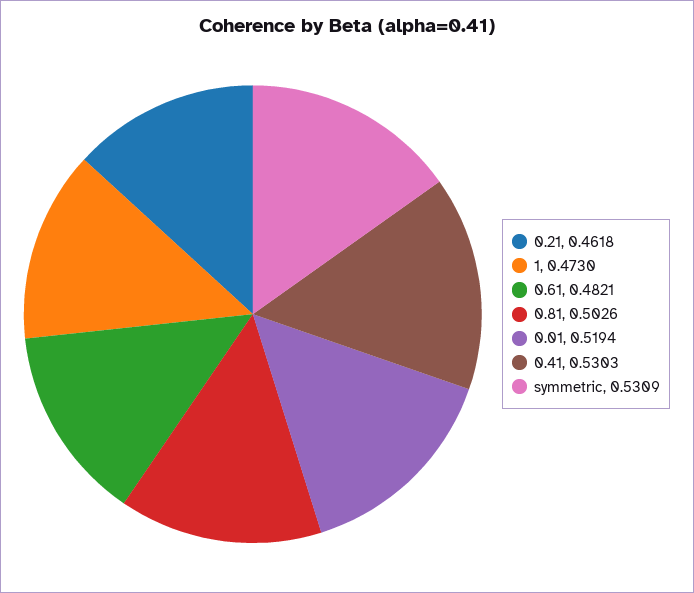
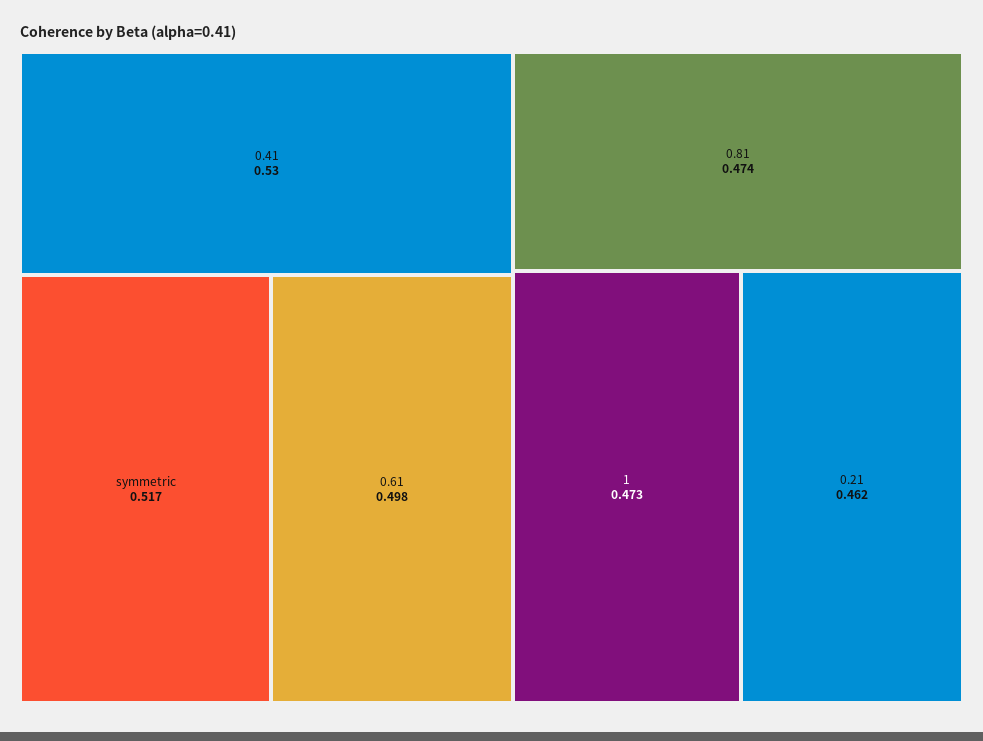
0.61: 0.4821 -> 0.498
0.81: 0.5026 -> 0.474
0.01: 0.5194 -> none
symmetric: 0.5309 -> 0.517

